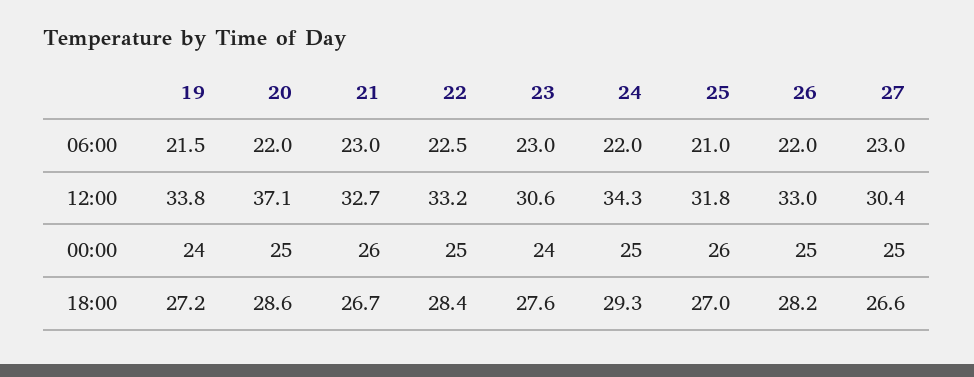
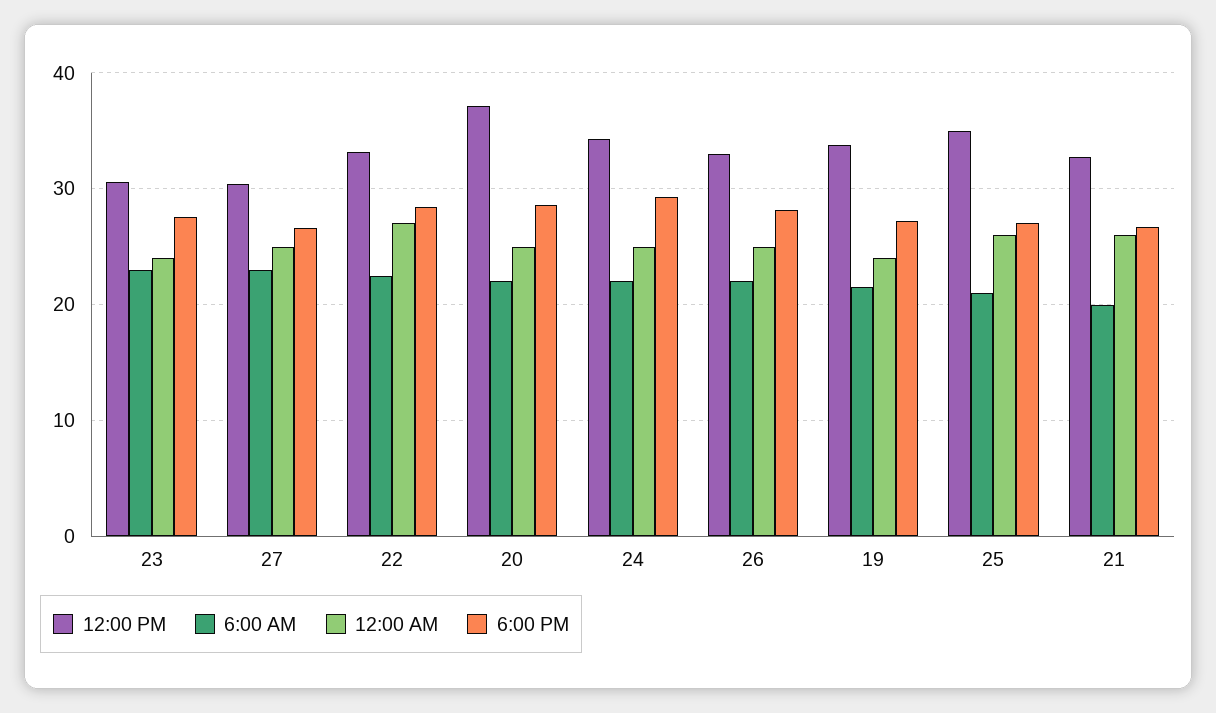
06:00, 21: 23 -> 20
12:00, 25: 31.8 -> 35
00:00, 22: 25 -> 27

